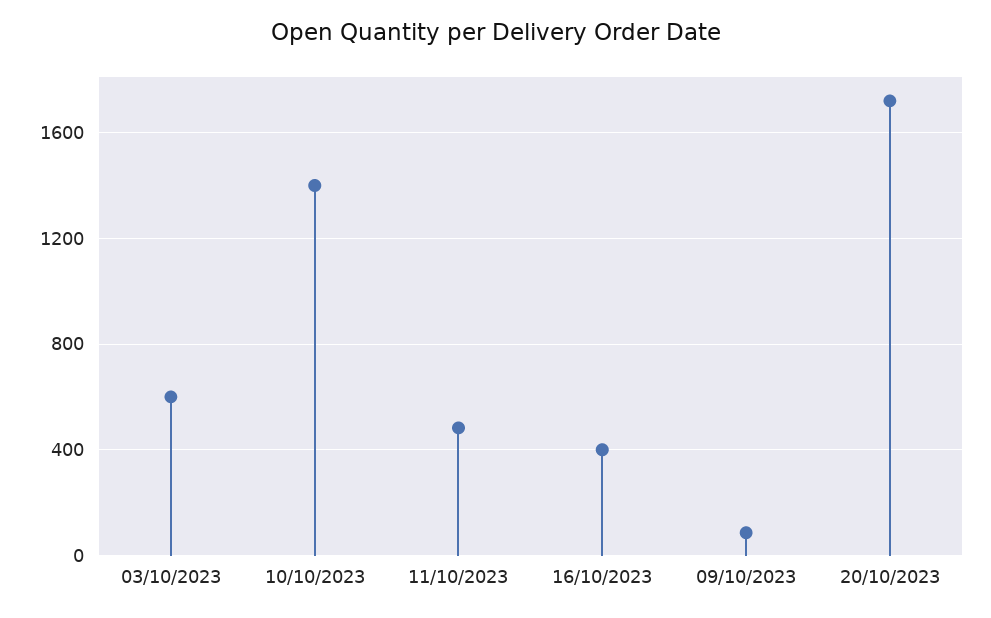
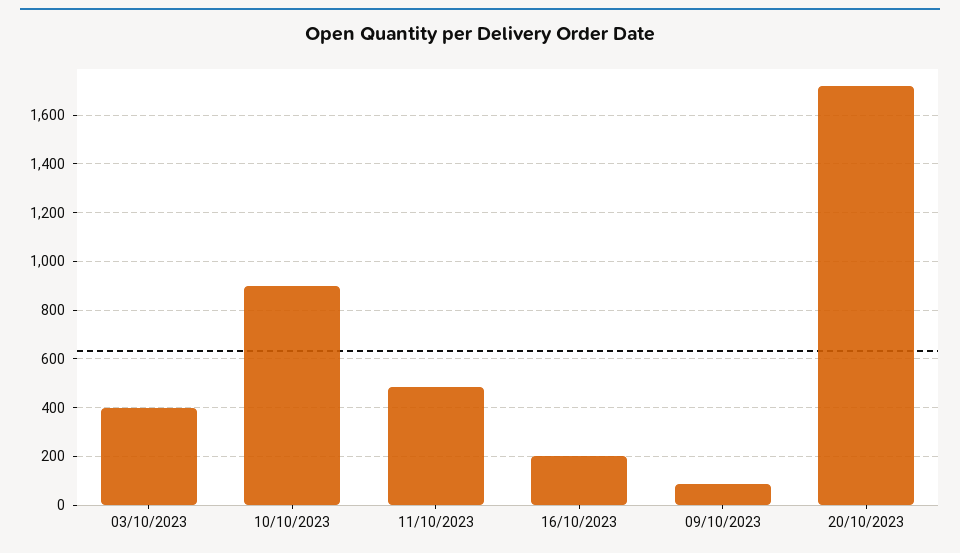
03/10/2023: 600 -> 400
10/10/2023: 1400 -> 900
16/10/2023: 400 -> 200

